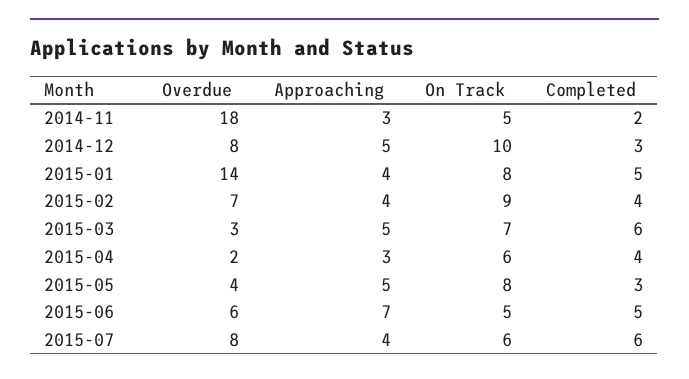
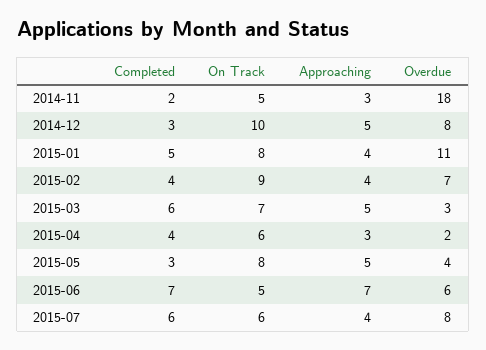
Overdue, 2015-01: 14 -> 11
Completed, 2015-06: 5 -> 7

